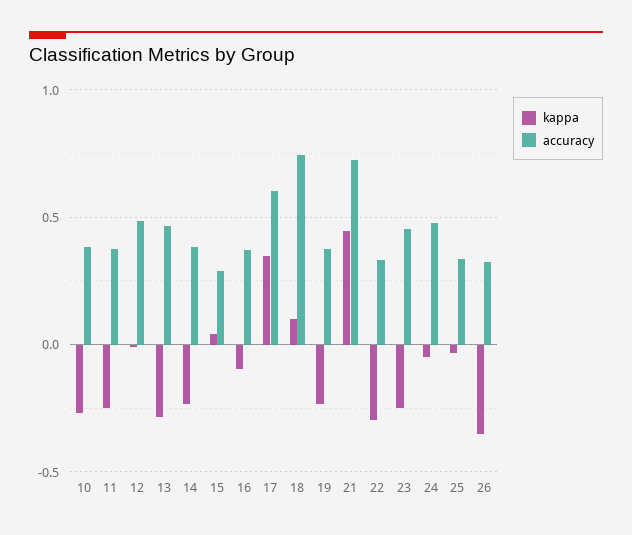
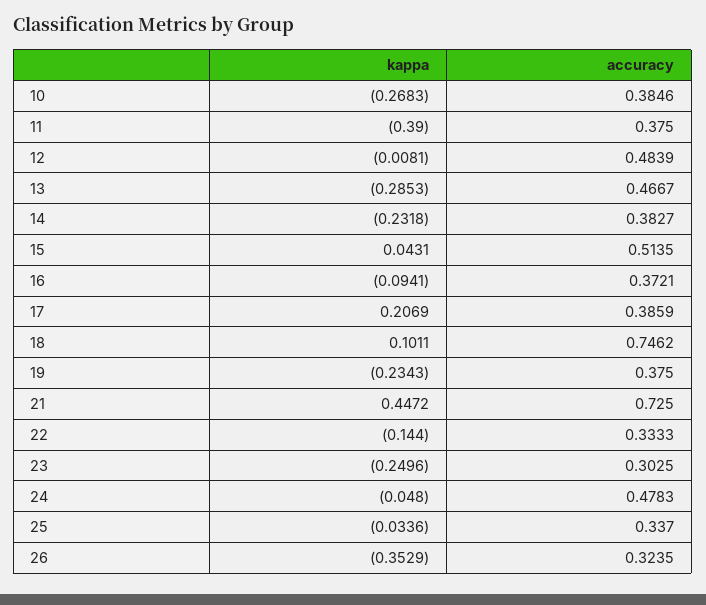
kappa, 11: -0.25 -> -0.39
accuracy, 15: 0.3 -> 0.5135
kappa, 17: 0.35 -> 0.2069
accuracy, 17: 0.6 -> 0.3859
kappa, 22: -0.3 -> -0.144
accuracy, 23: 0.45 -> 0.3025

